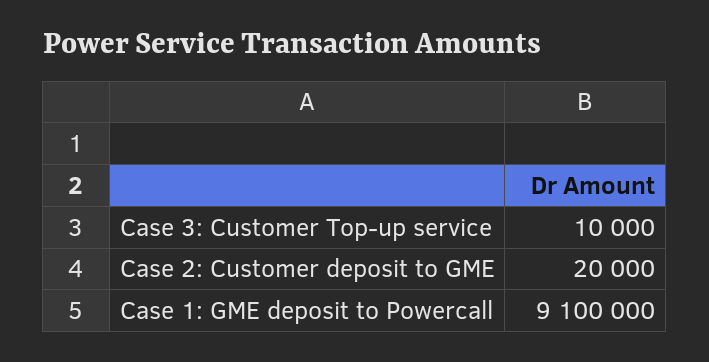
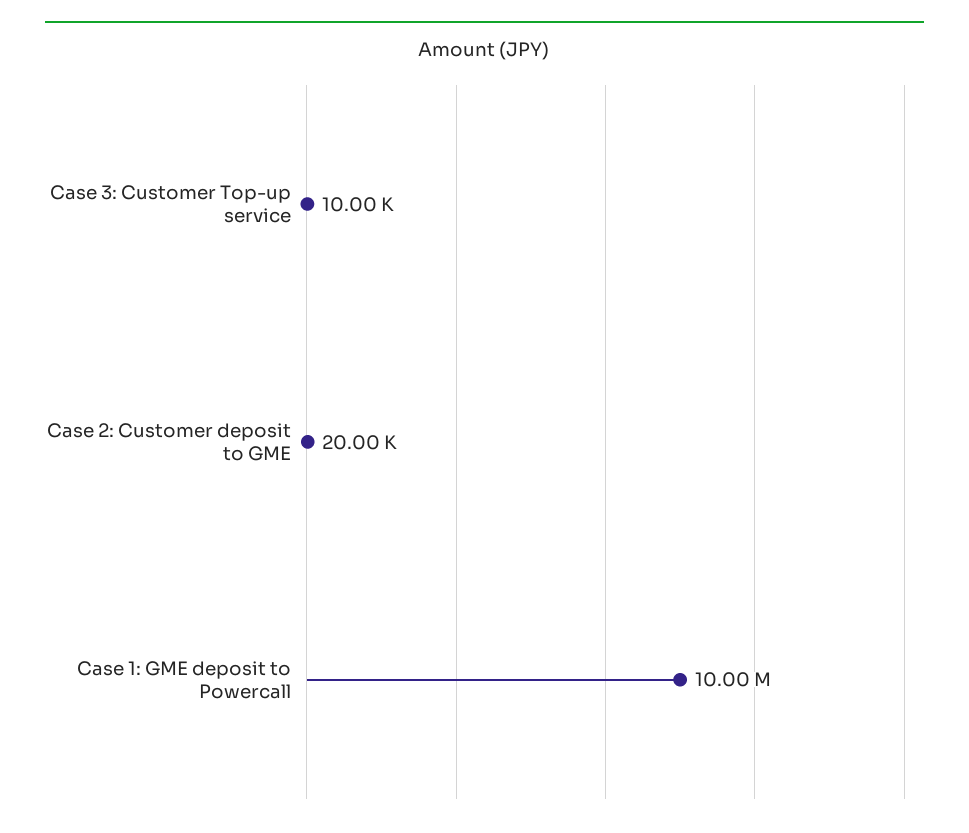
Case 1: GME deposit to Powercall: 9100000 -> 10000000

